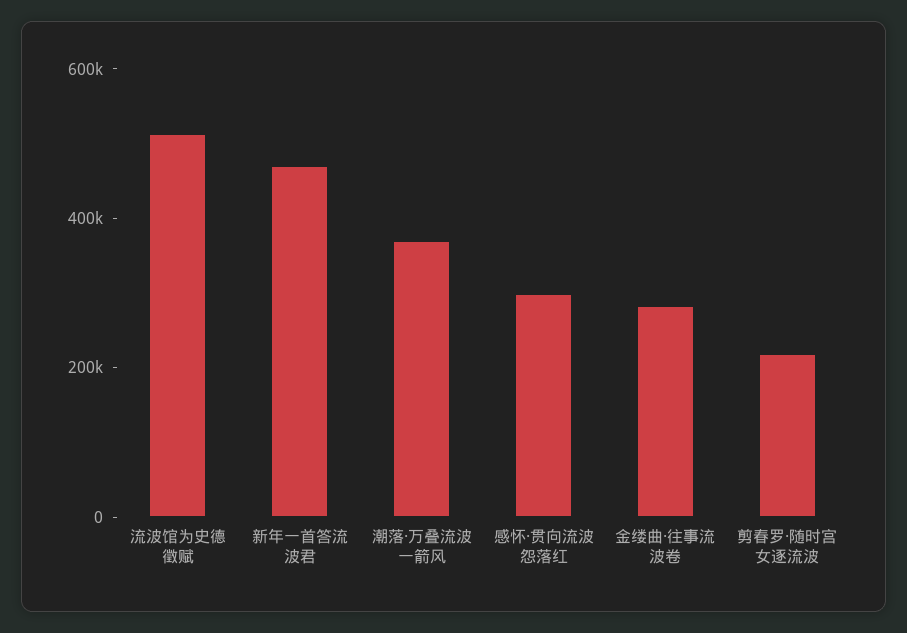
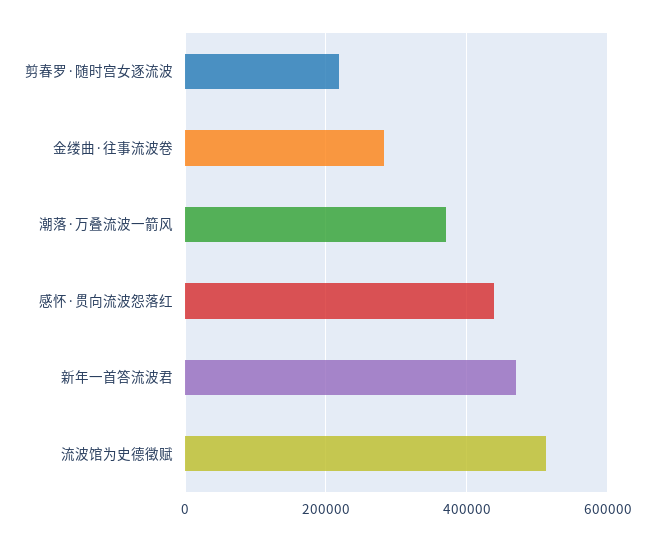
感怀·贯向流波怨落红: 300000 -> 440000

